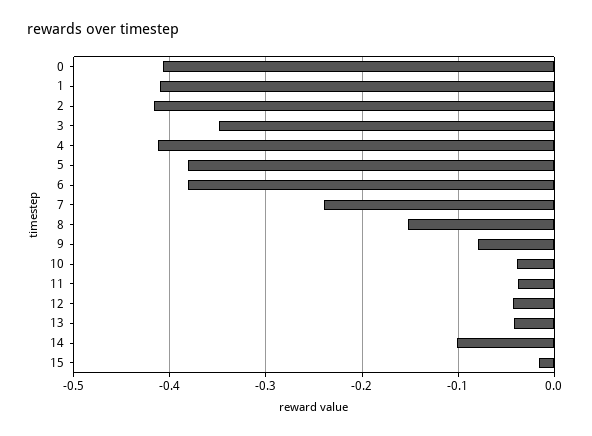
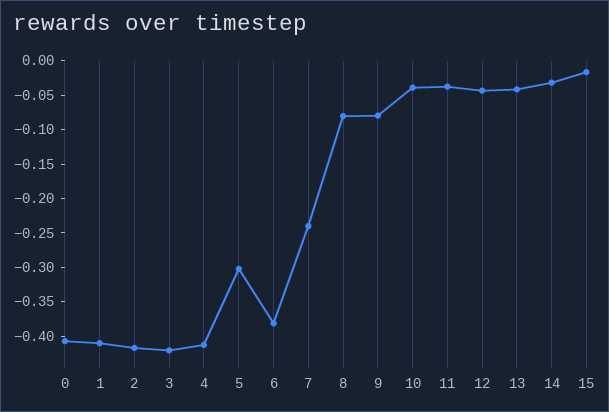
3: -0.35 -> -0.425
5: -0.38 -> -0.3
8: -0.15 -> -0.075
14: -0.1 -> -0.025

